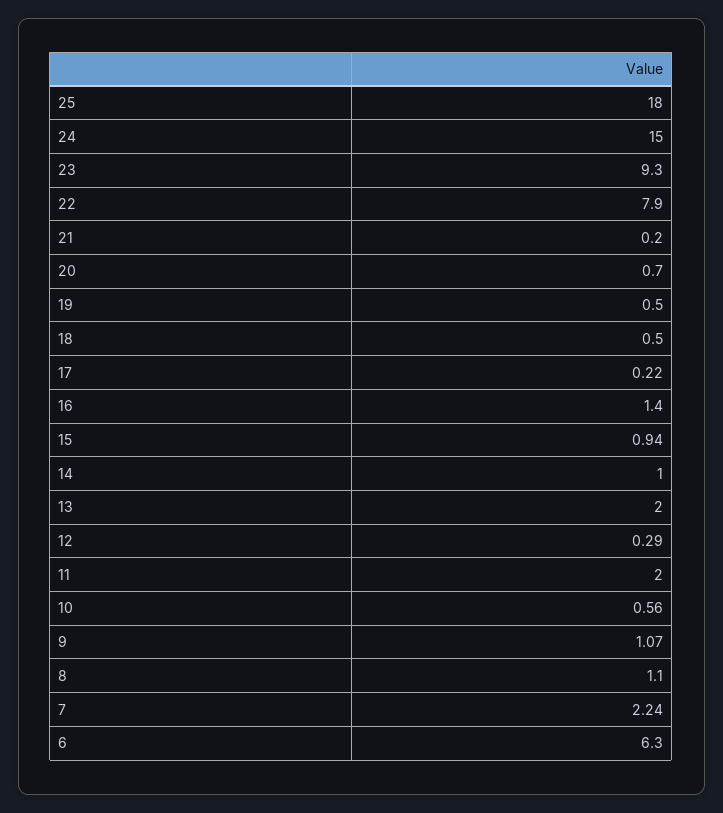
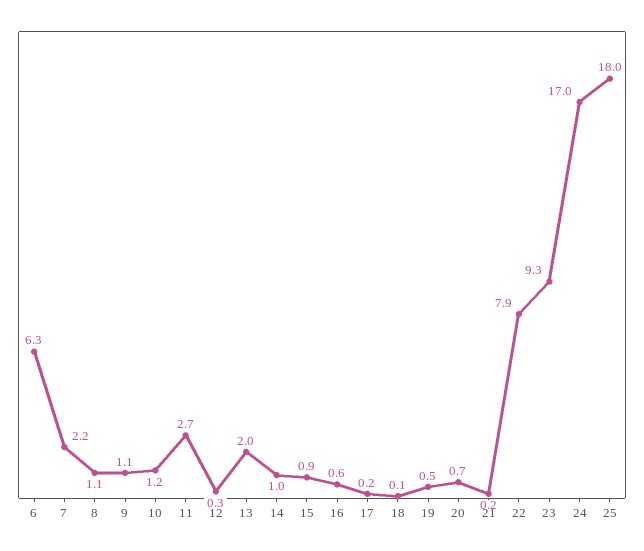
24: 15 -> 17
18: 0.5 -> 0.1
16: 1.4 -> 0.6
11: 2 -> 2.7
10: 0.56 -> 1.2

